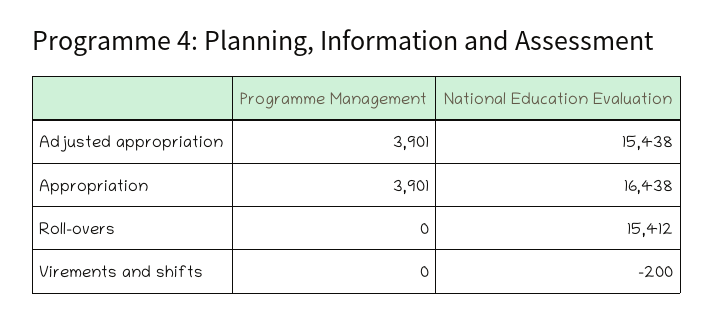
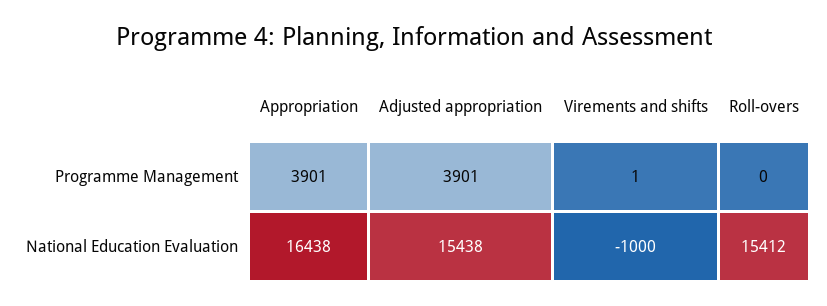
Programme Management, Virements and shifts: 0 -> 1
National Education Evaluation, Virements and shifts: -200 -> -1000

